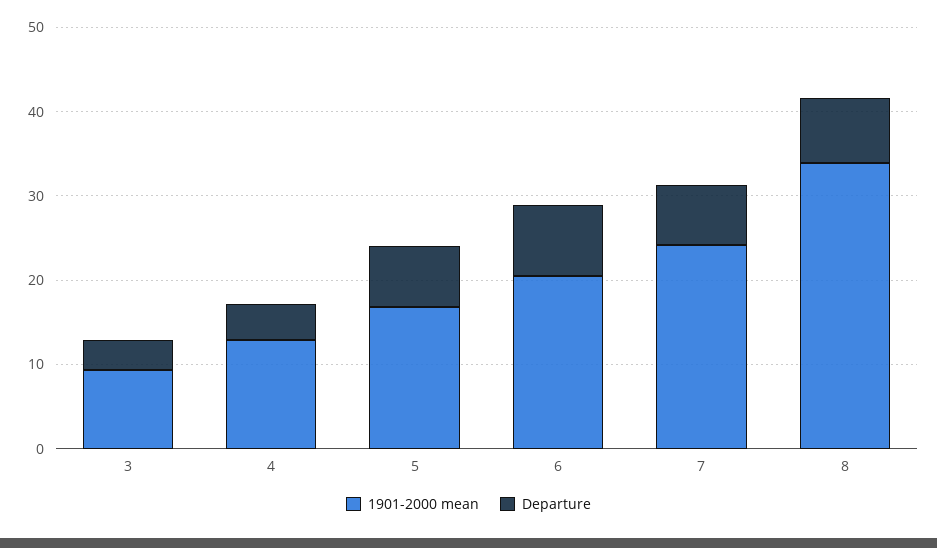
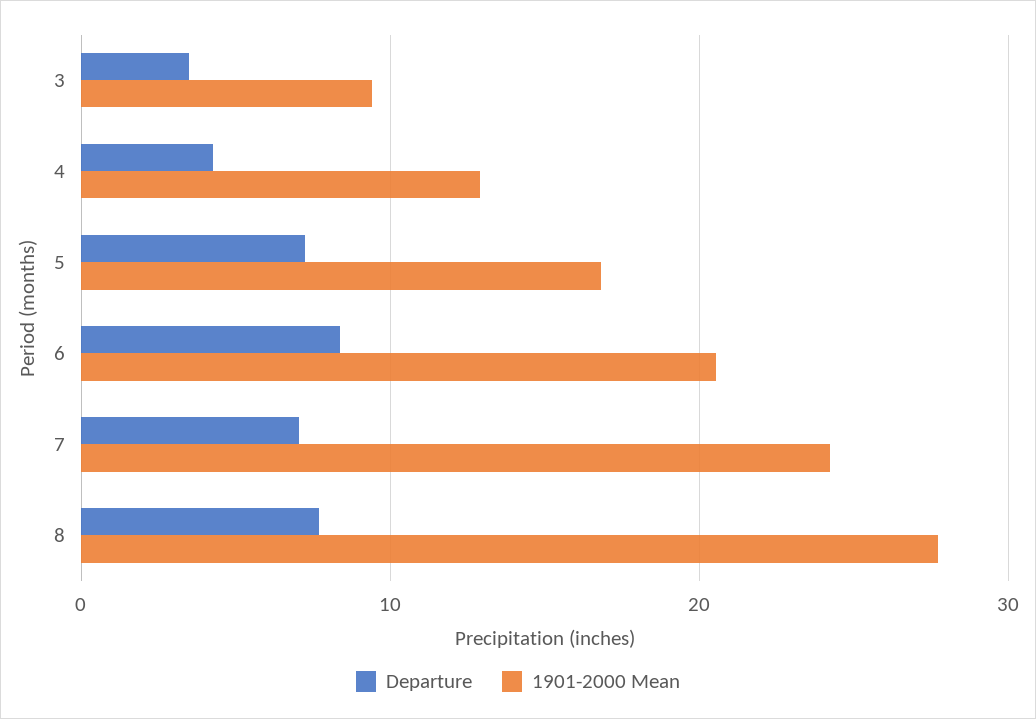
1901-2000 mean, 8: 34 -> 28

